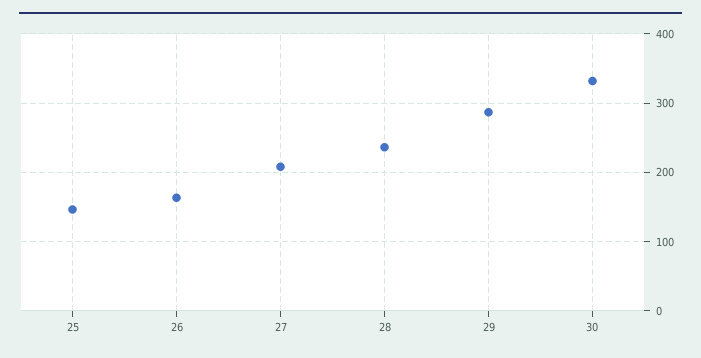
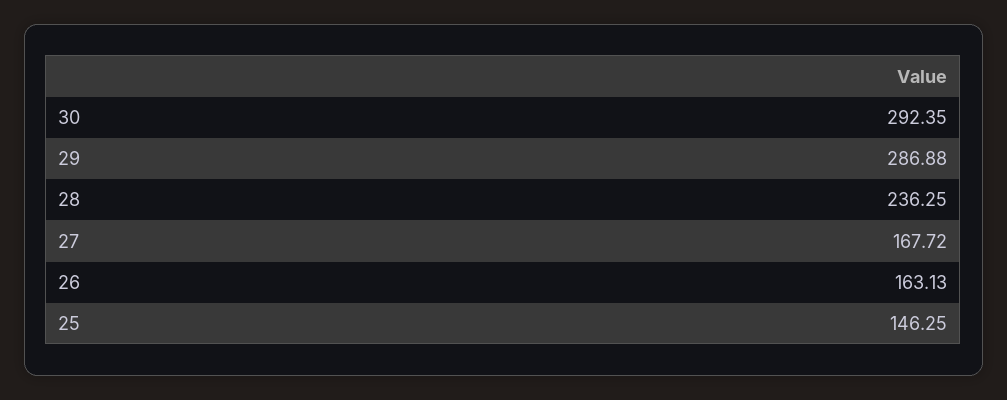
27: 210 -> 167.72
30: 330 -> 292.35

